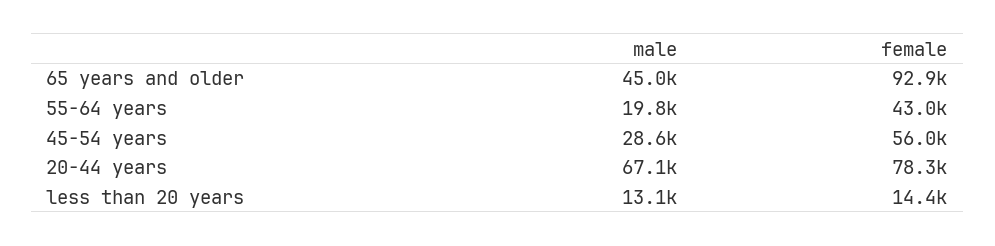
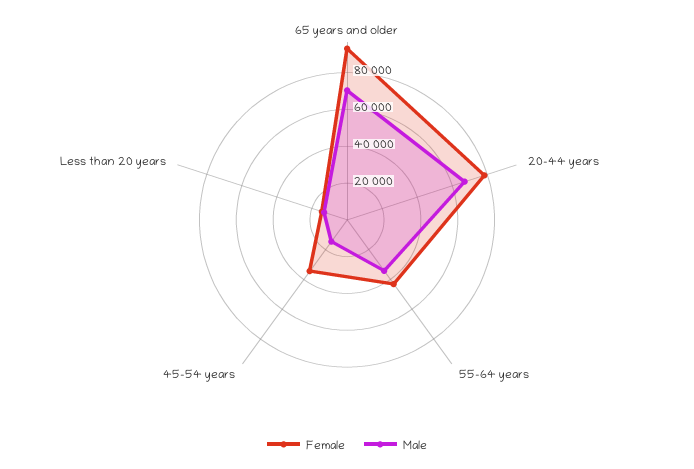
male, 65 years and older: 45000 -> 70000
male, 55-64 years: 19800 -> 35000
male, 45-54 years: 28600 -> 15000
female, 45-54 years: 56000 -> 35000

